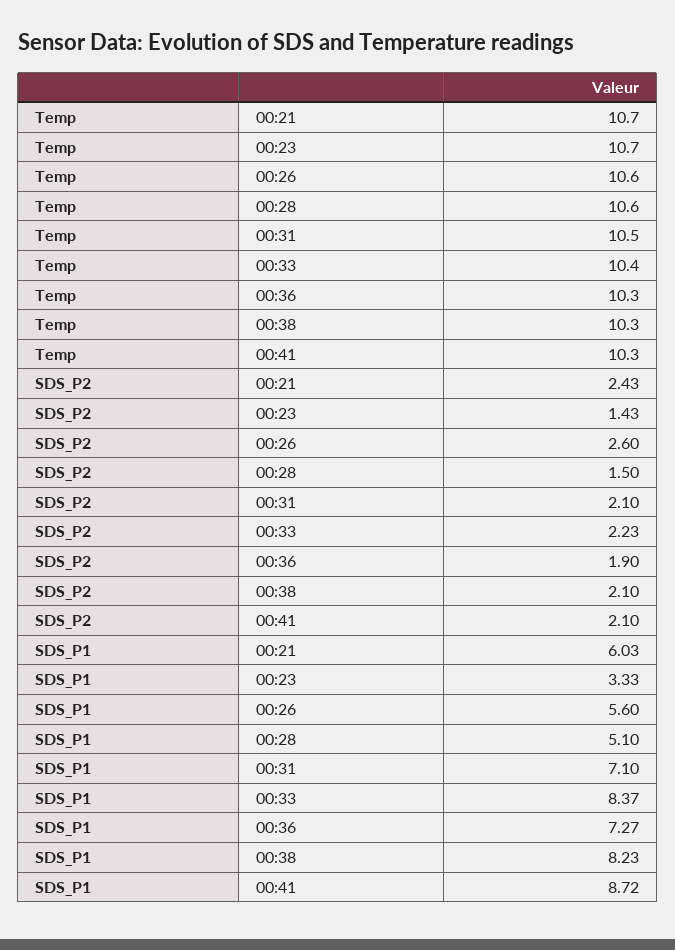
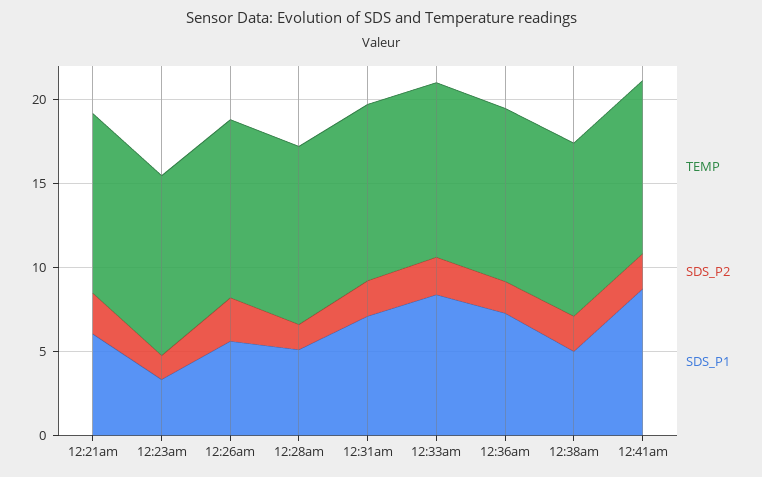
SDS_P1, 00:38: 8.23 -> 5

